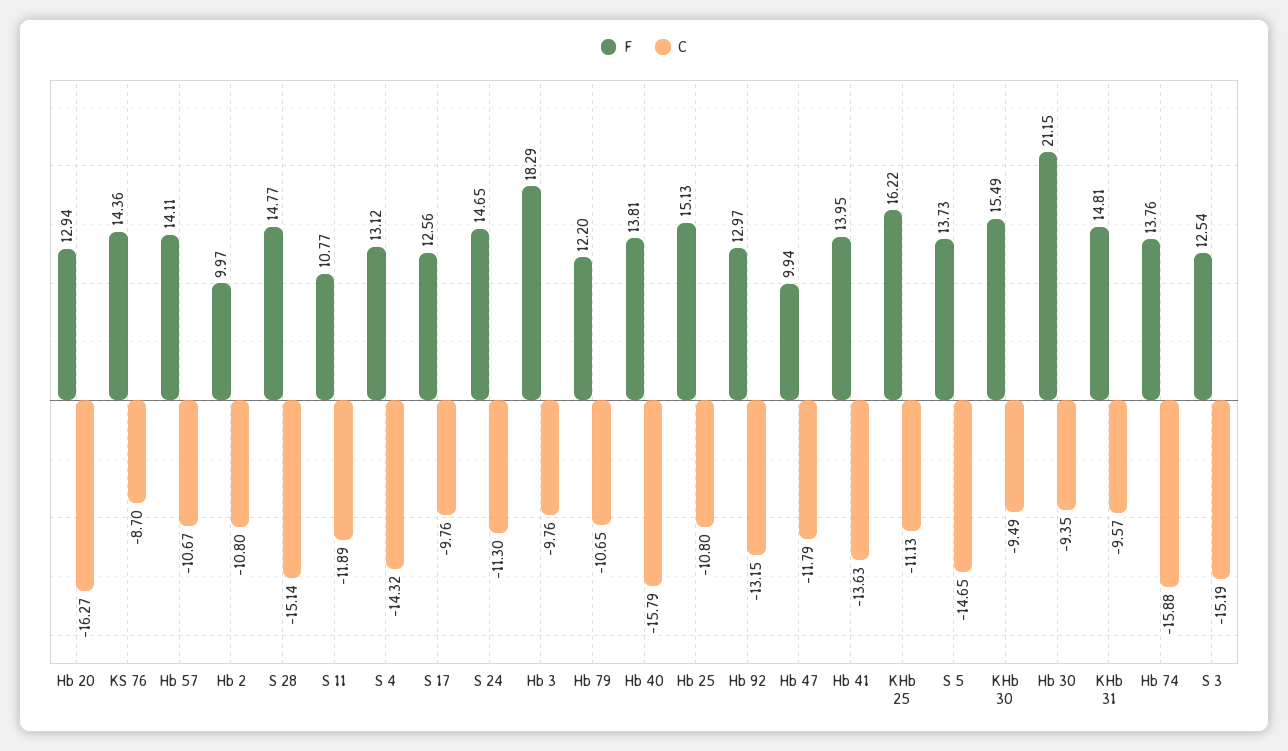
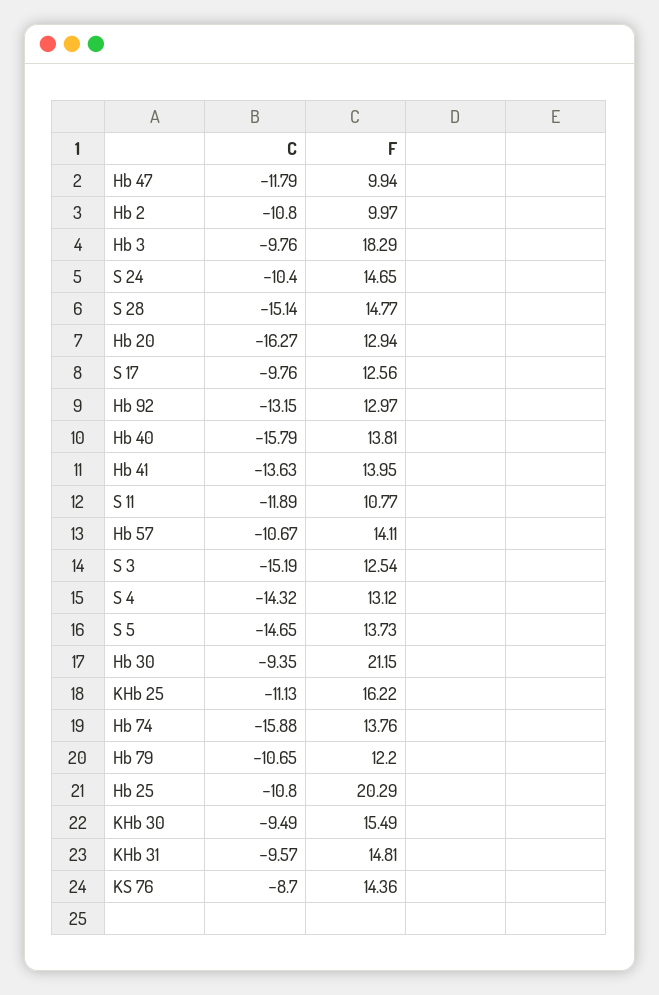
C, S 24: -11.3 -> -10.4
F, Hb 25: 15.13 -> 20.29

